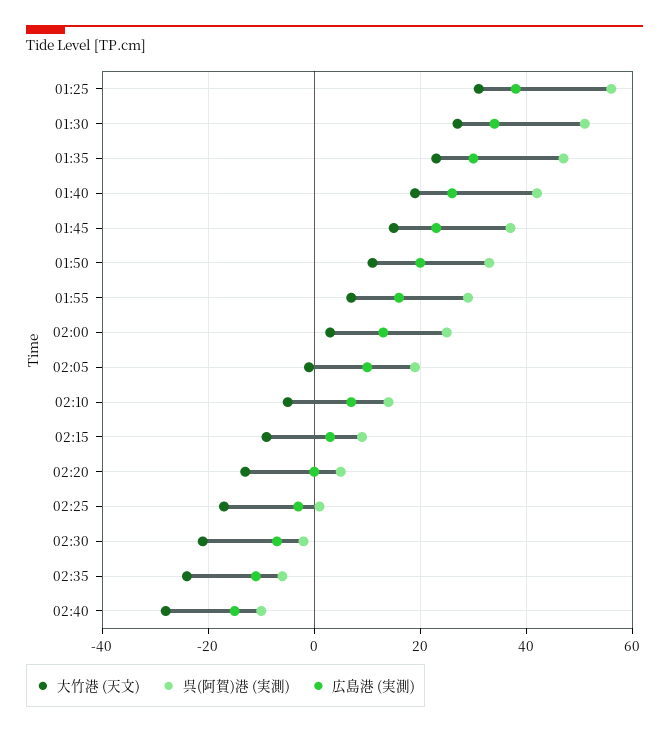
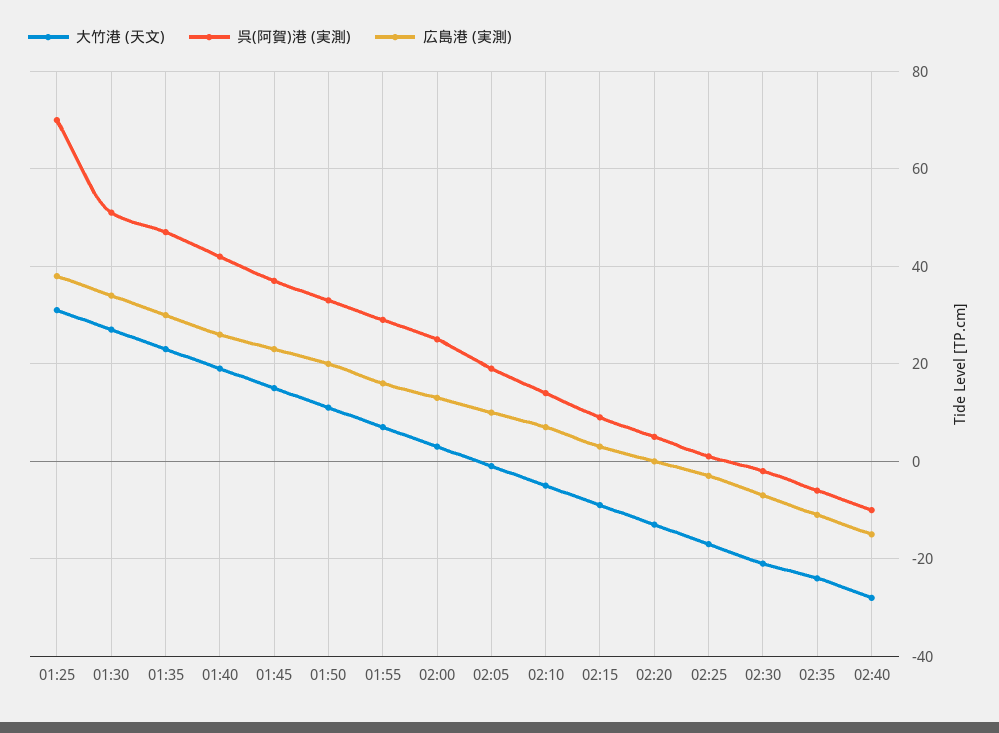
呉(阿賀)港 (実測), 01:25: 55 -> 70

